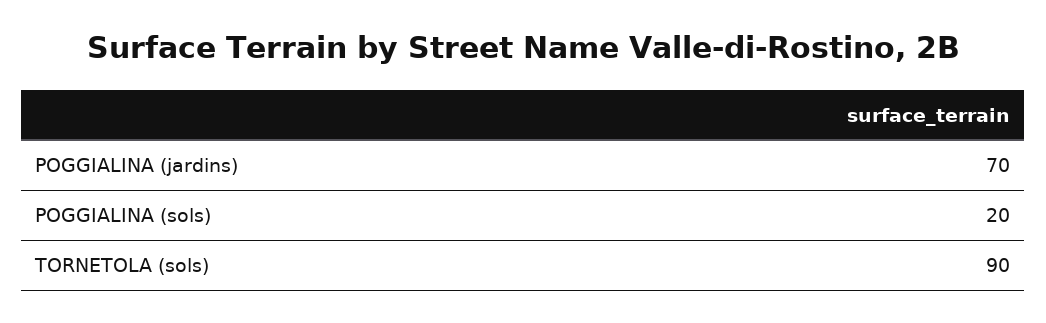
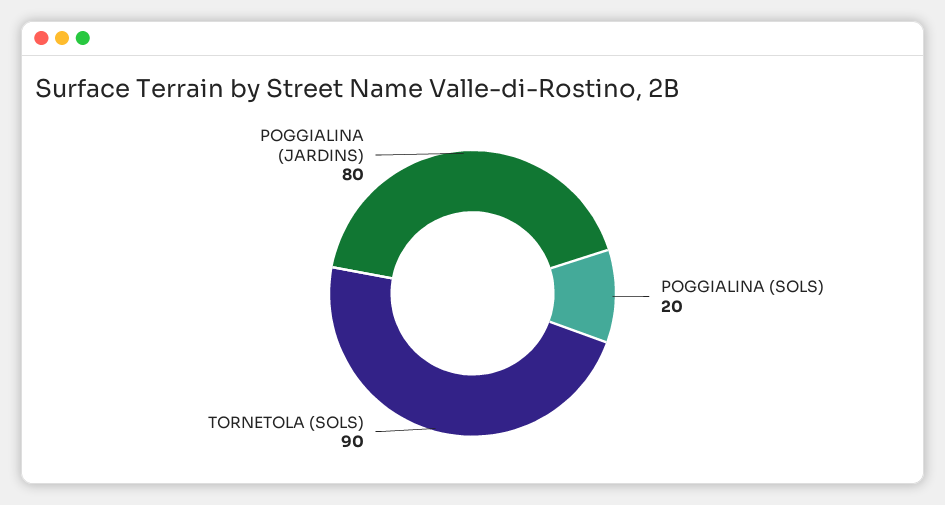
POGGIALINA (jardins): 70 -> 80

